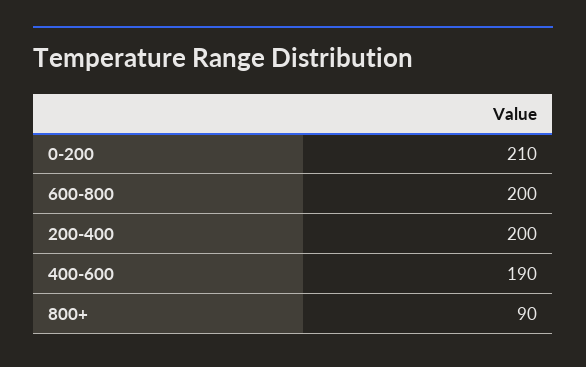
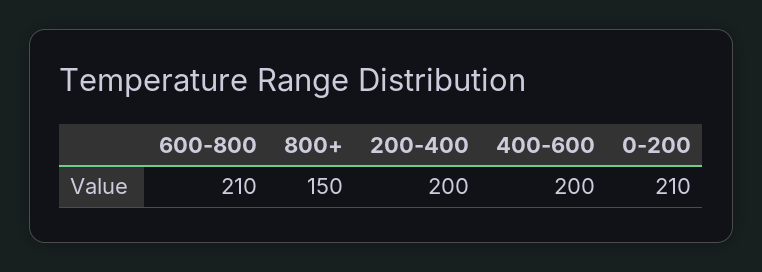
600-800: 200 -> 210
400-600: 190 -> 200
800+: 90 -> 150

